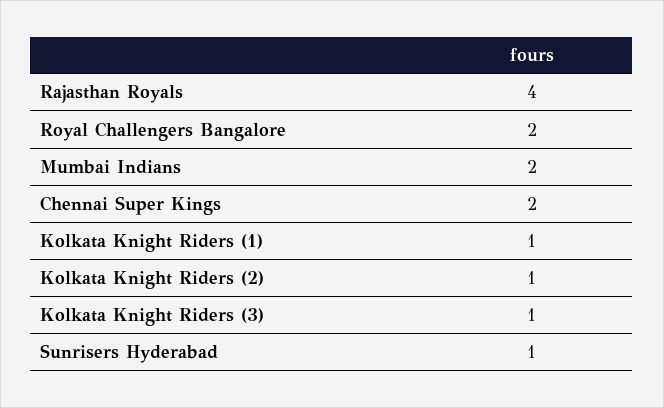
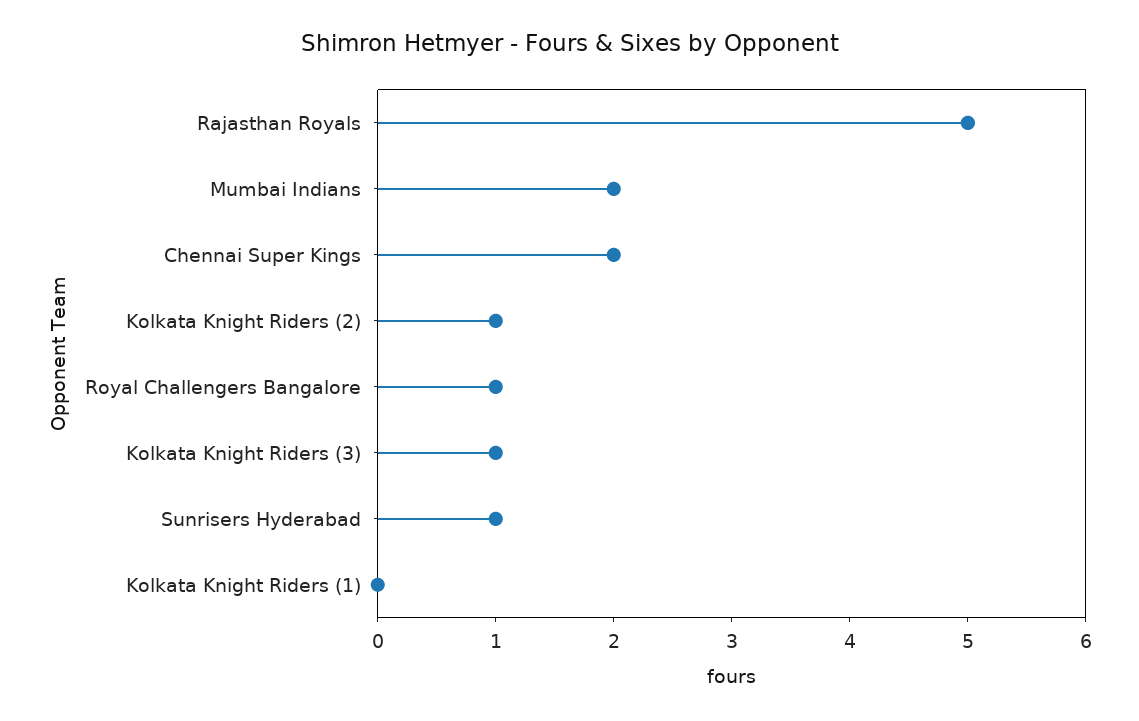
Rajasthan Royals: 4 -> 5
Royal Challengers Bangalore: 2 -> 1
Kolkata Knight Riders (1): 1 -> 0

